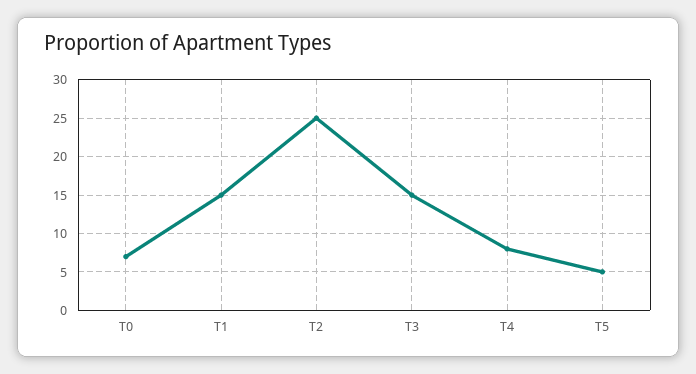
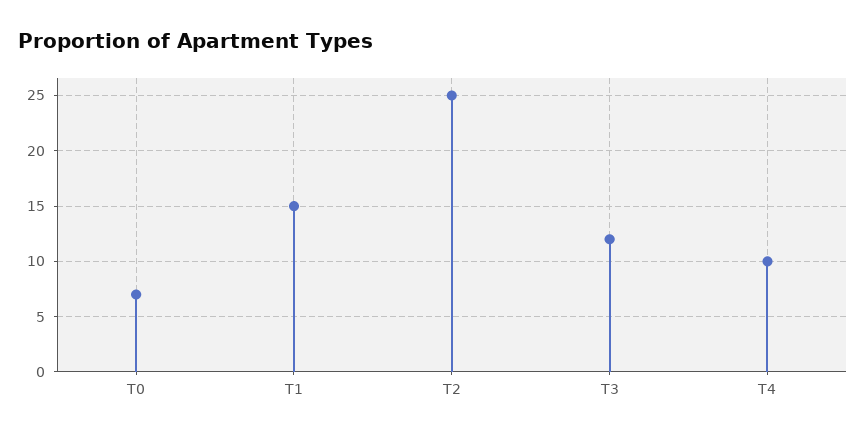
T3: 15 -> 12
T4: 8 -> 10
T5: 5 -> none

